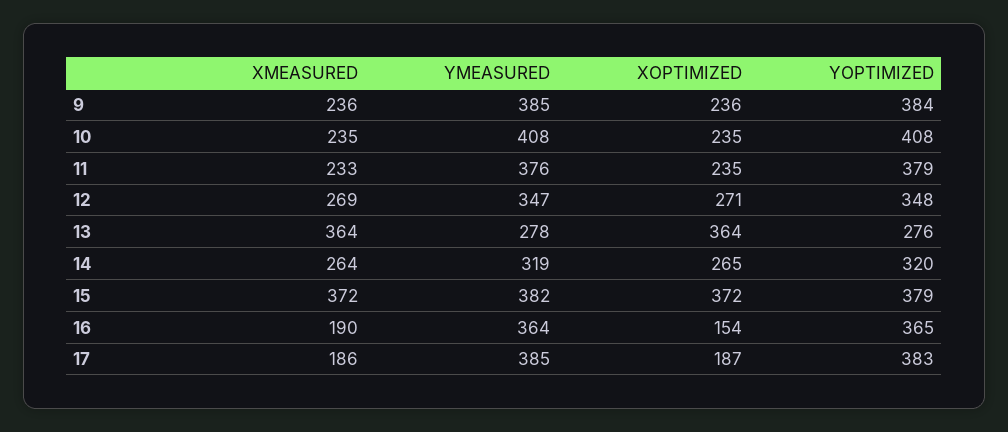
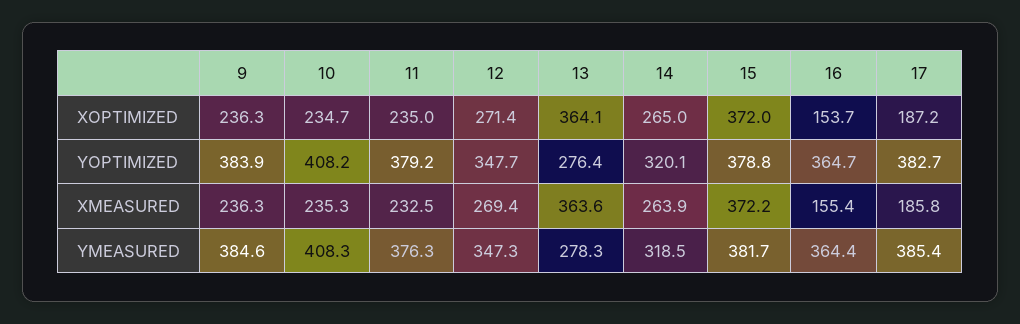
XMEASURED, 16: 190 -> 155.4

